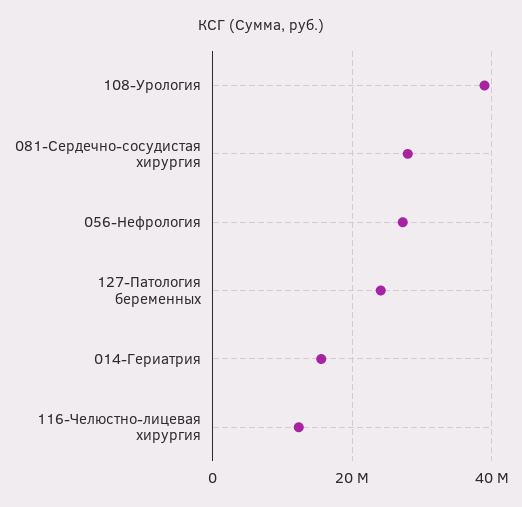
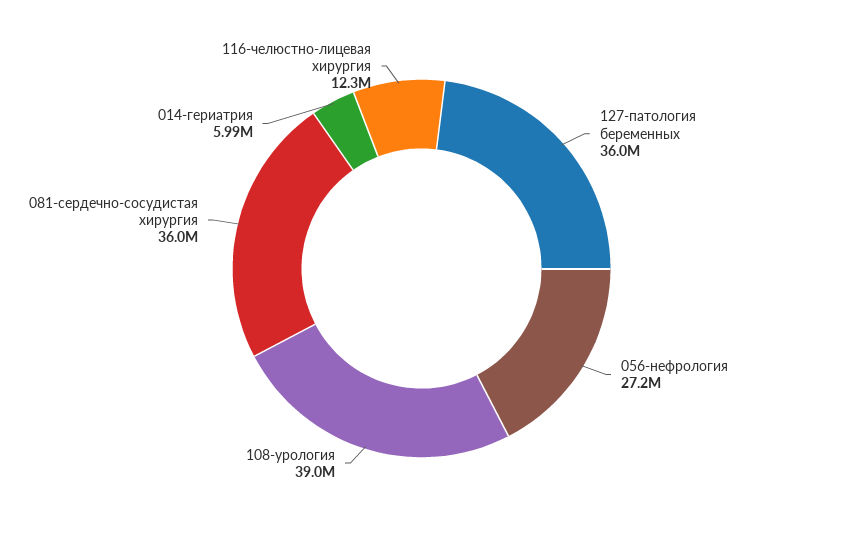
081-Сердечно-сосудистая хирургия: 28000000 -> 36000000
127-Патология беременных: 24000000 -> 36000000
014-Гериатрия: 16000000 -> 5990000

